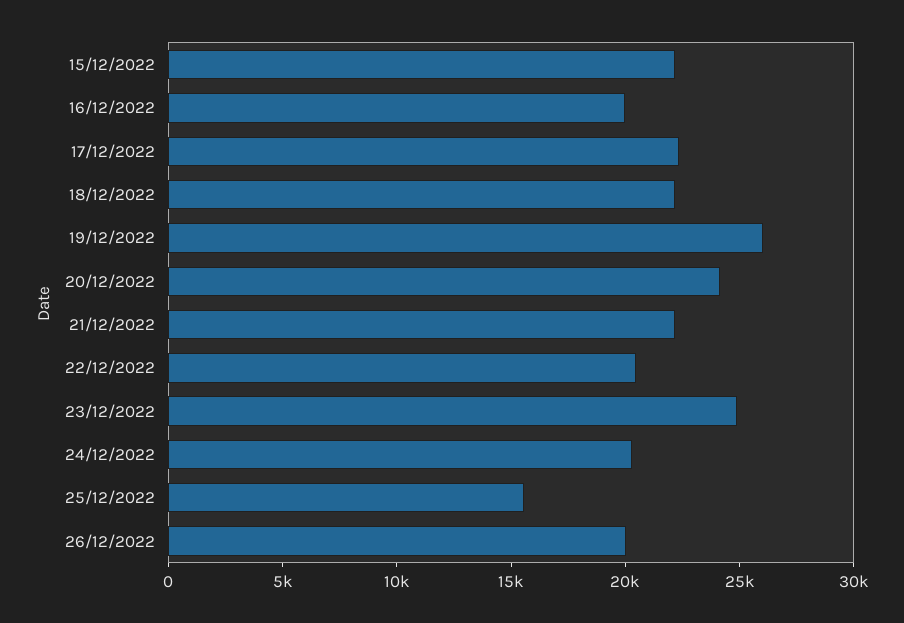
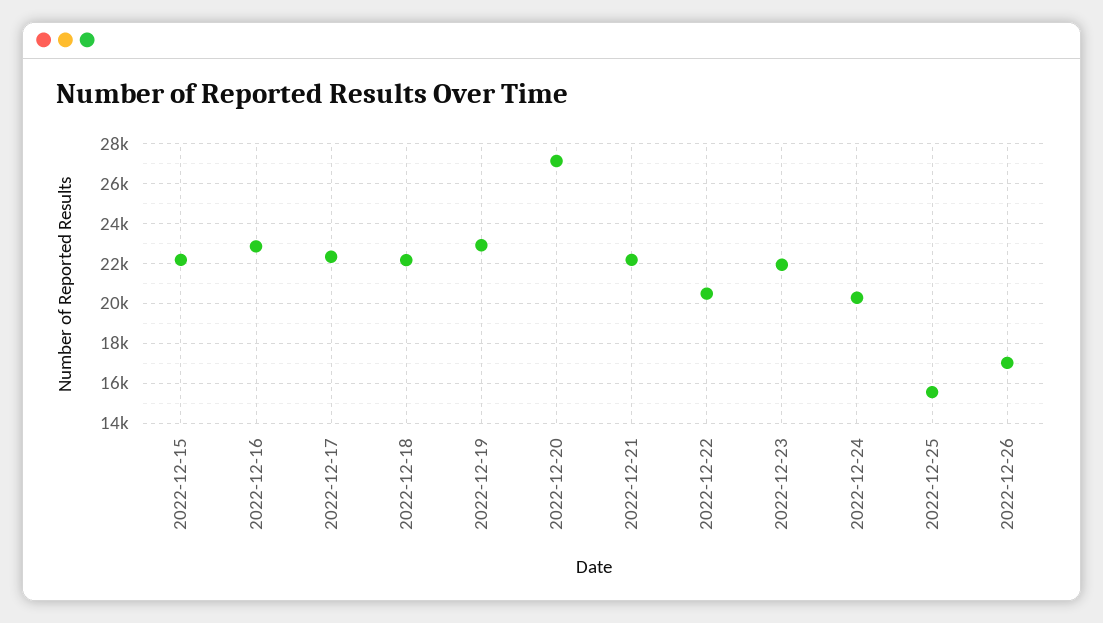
16/12/2022: 20000 -> 23000
19/12/2022: 26000 -> 23000
20/12/2022: 24000 -> 27000
23/12/2022: 25000 -> 22000
26/12/2022: 20000 -> 17000

